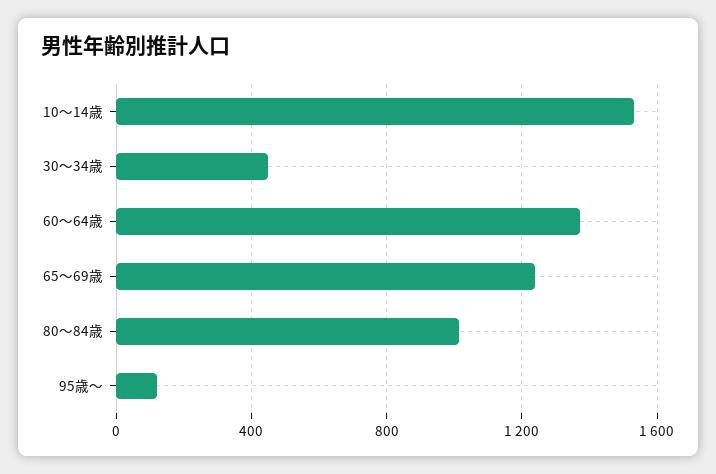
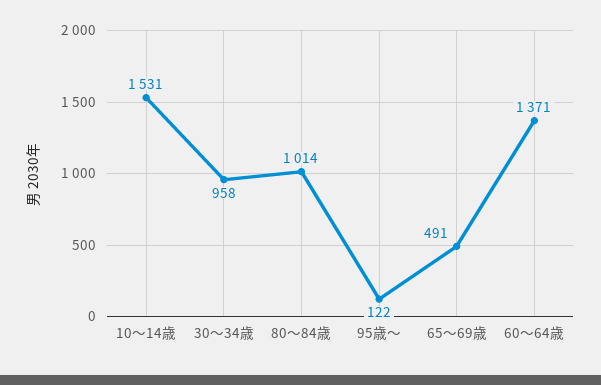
30～34歳: 450 -> 958
65～69歳: 1250 -> 491

